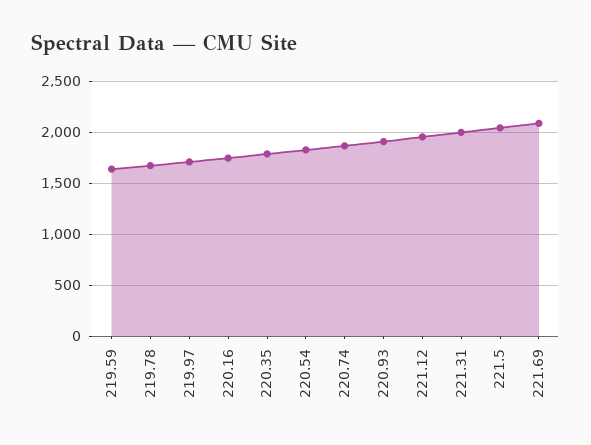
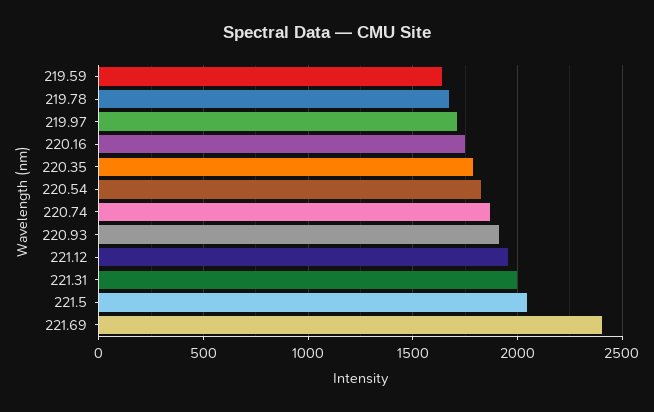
221.69: 2100 -> 2400

